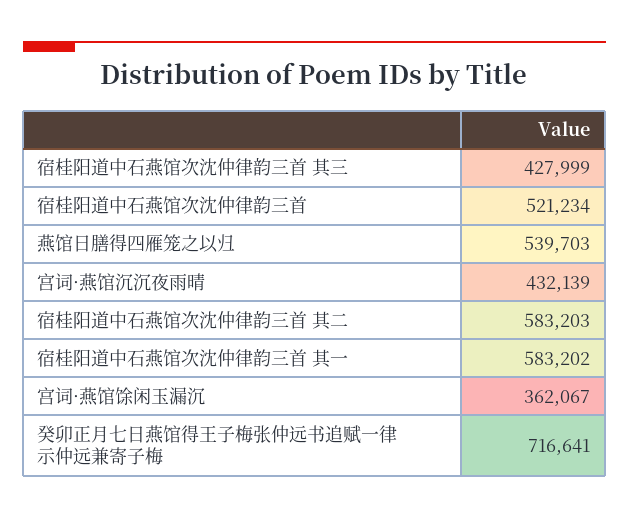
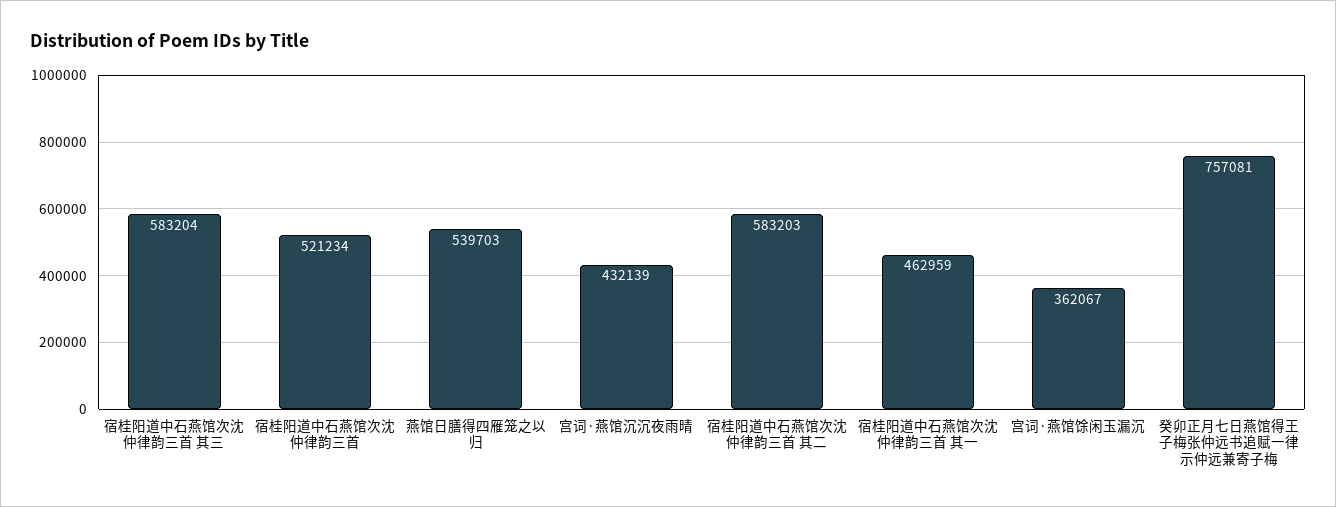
宿桂阳道中石燕馆次沈仲律韵三首 其三: 427999 -> 583204
宿桂阳道中石燕馆次沈仲律韵三首 其一: 583202 -> 462959
癸卯正月七日燕馆得王子梅张仲远书追赋一律示仲远兼寄子梅: 716641 -> 757081

